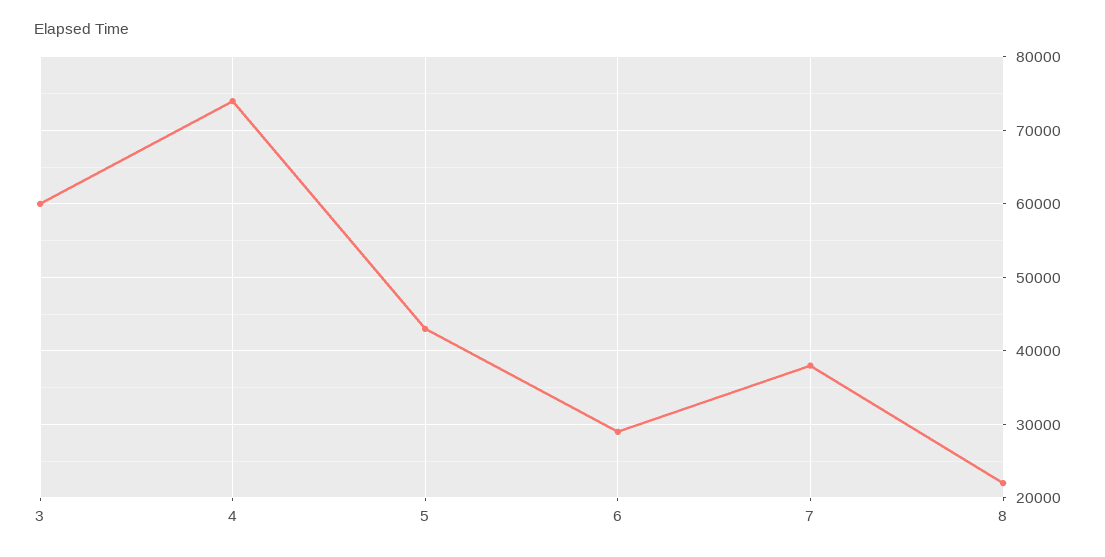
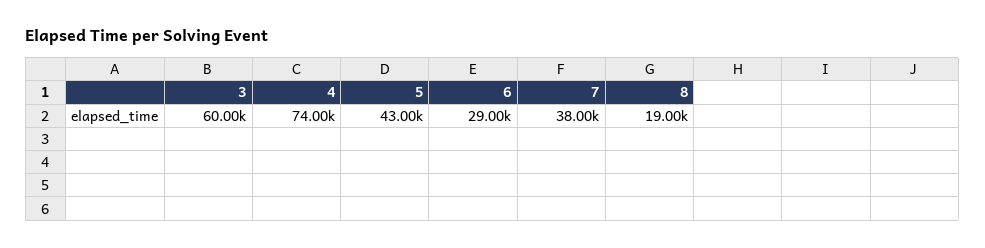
8: 22000 -> 19000

